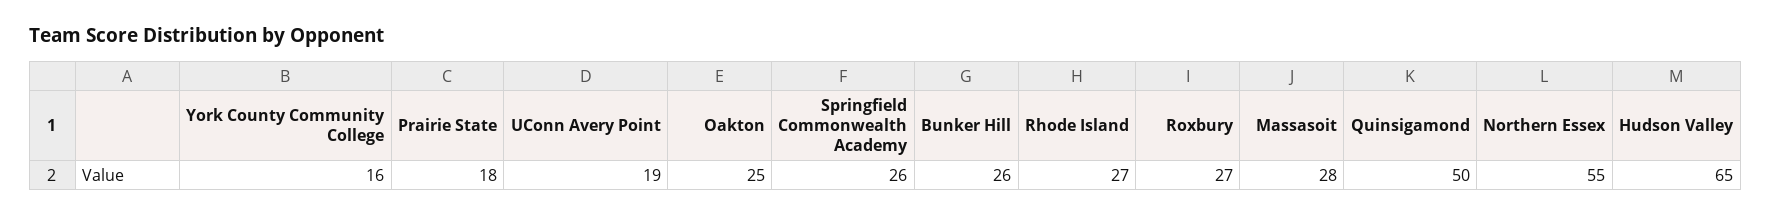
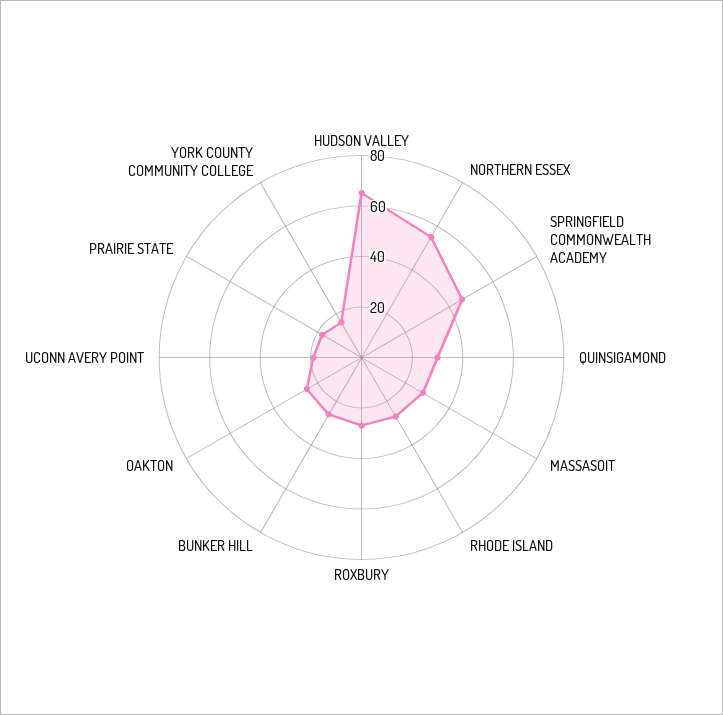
Springfield Commonwealth Academy: 26 -> 45
Quinsigamond: 50 -> 30

